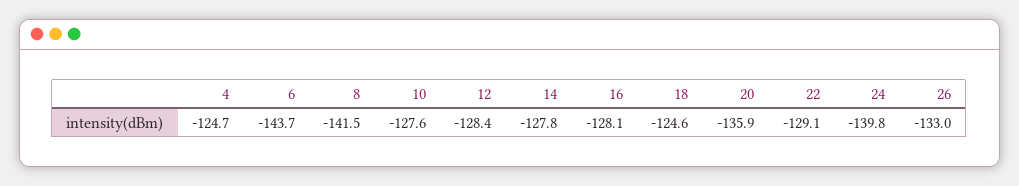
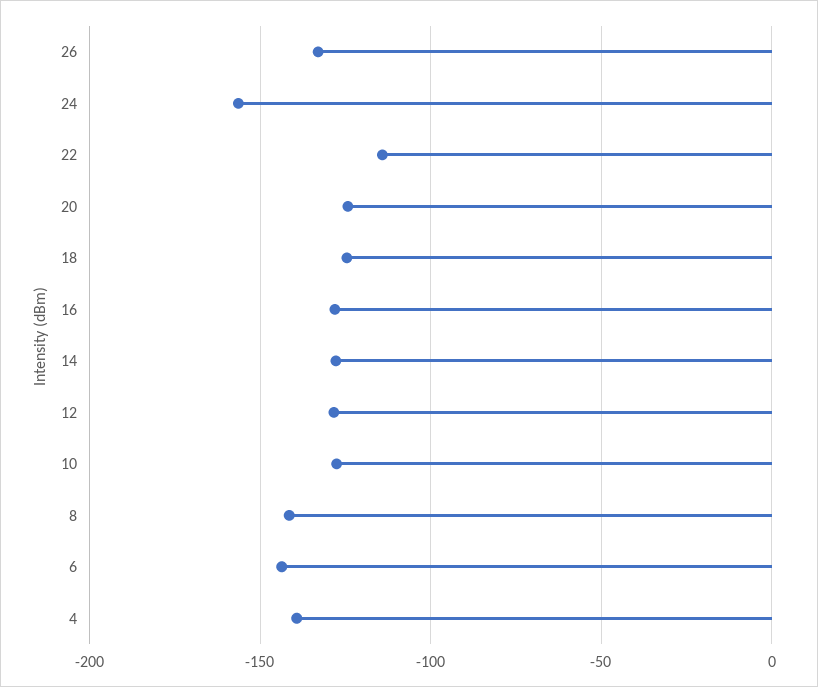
4: -124.7 -> -140
20: -135.9 -> -125
22: -129.1 -> -115
24: -139.8 -> -155

